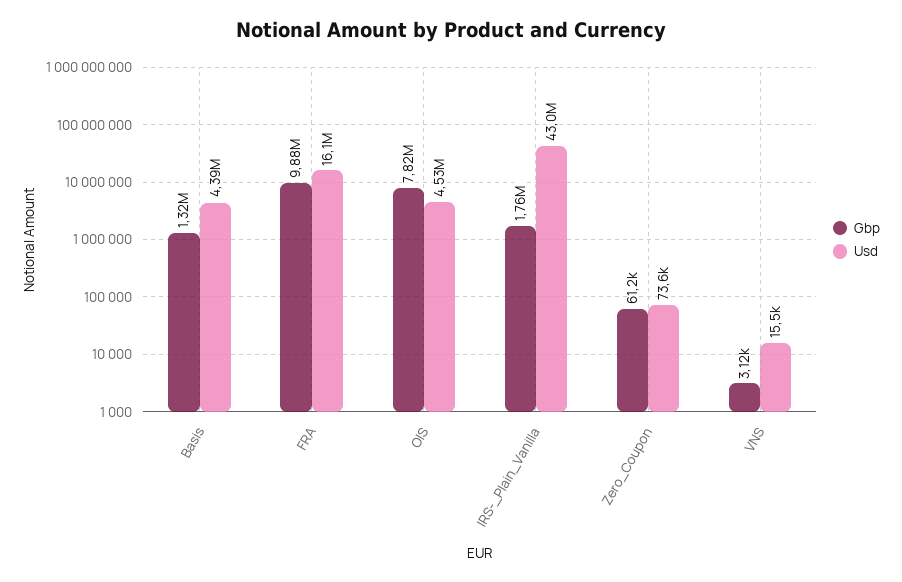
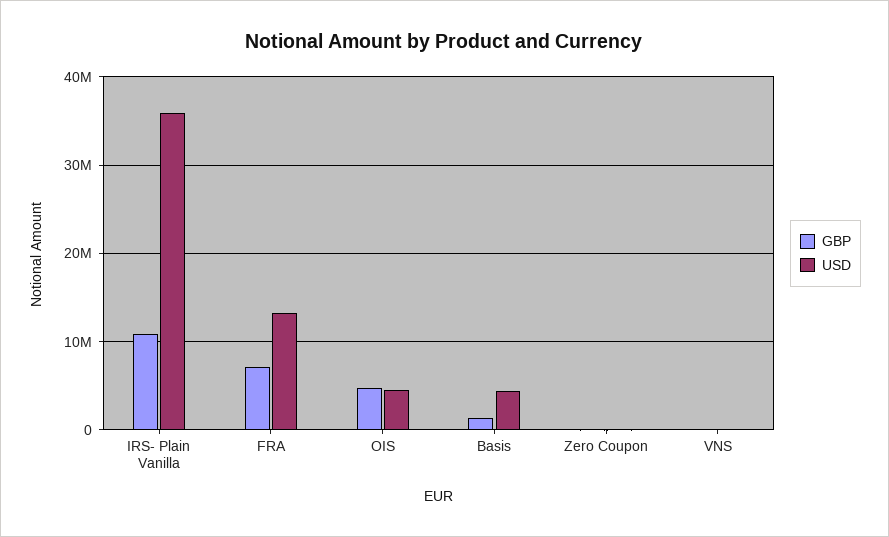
Gbp, FRA: 9880000 -> 7000000
Usd, FRA: 16100000 -> 13000000
Gbp, OIS: 7820000 -> 5000000
Gbp, IRS-_Plain_Vanilla: 1760000 -> 11000000
Usd, IRS-_Plain_Vanilla: 43000000 -> 36000000

